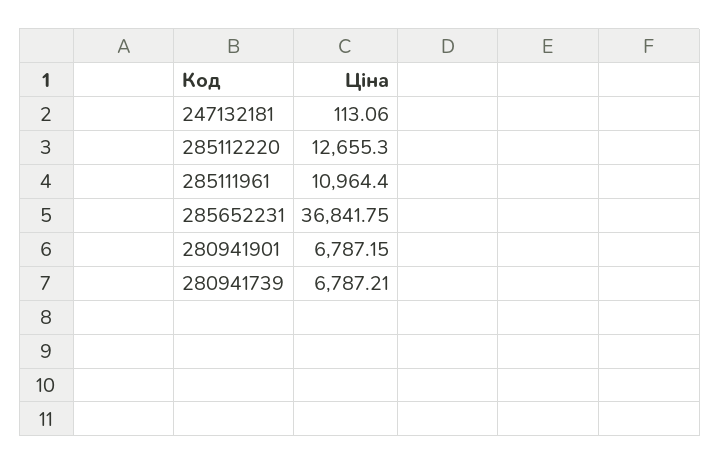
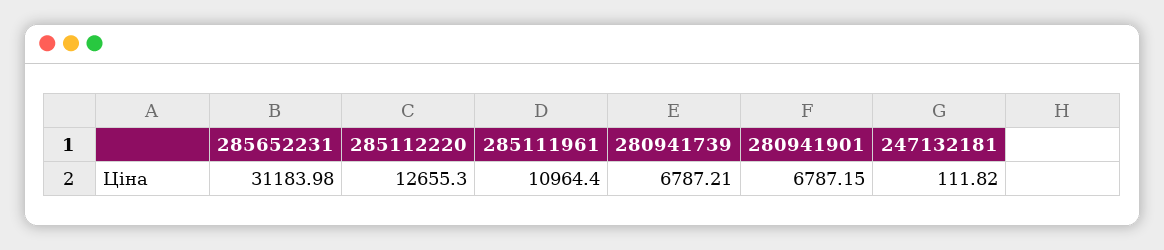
247132181: 113.06 -> 111.82
285652231: 36841.75 -> 31183.98

